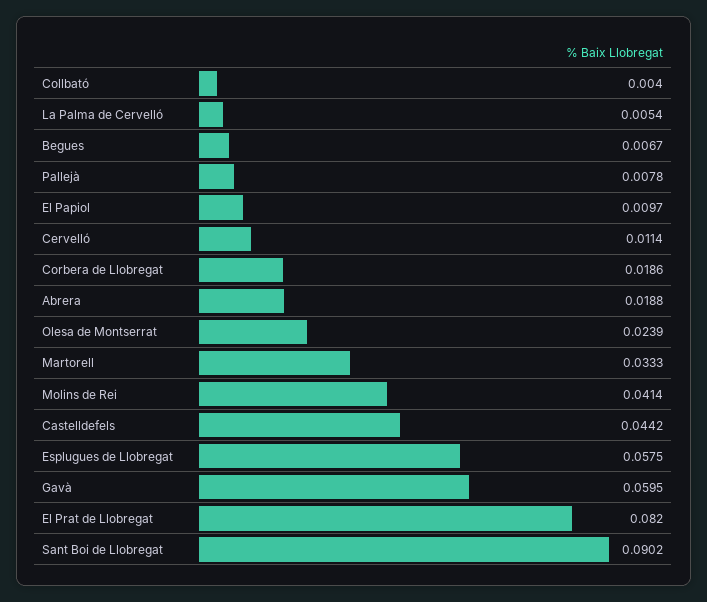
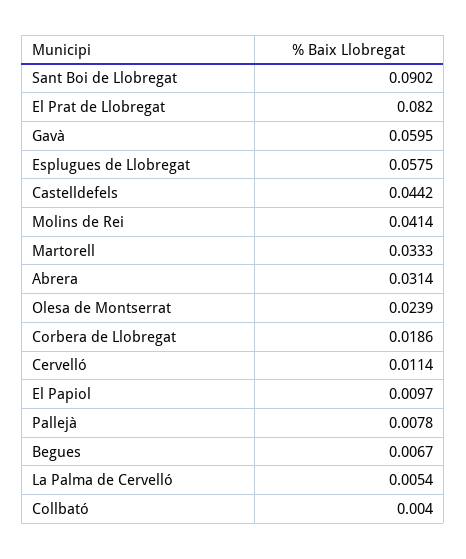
Abrera: 0.0188 -> 0.0314

